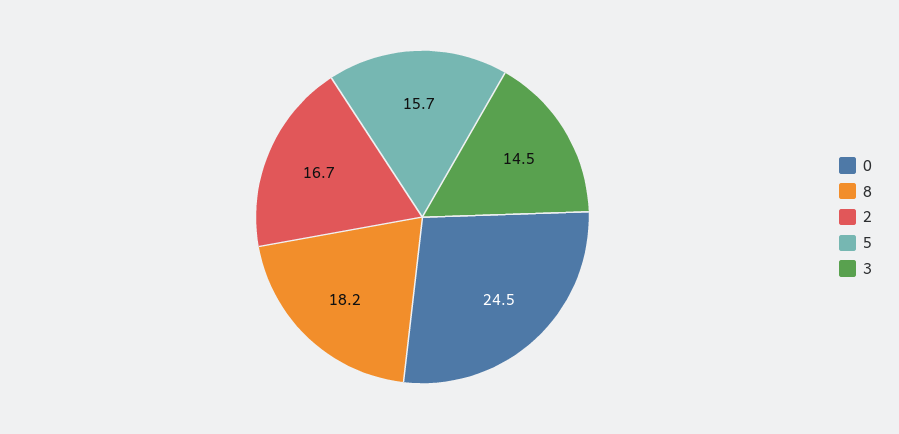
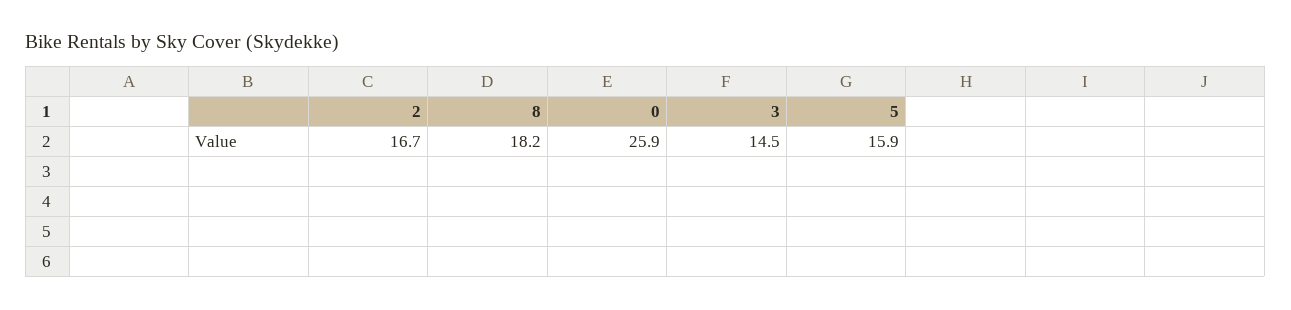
0: 24.5 -> 25.9
5: 15.7 -> 15.9

